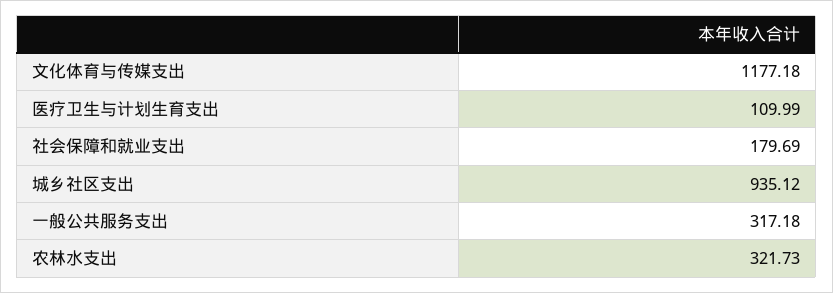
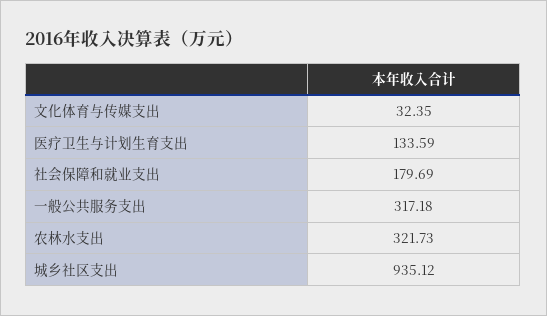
文化体育与传媒支出: 1177.18 -> 32.35
医疗卫生与计划生育支出: 109.99 -> 133.59

